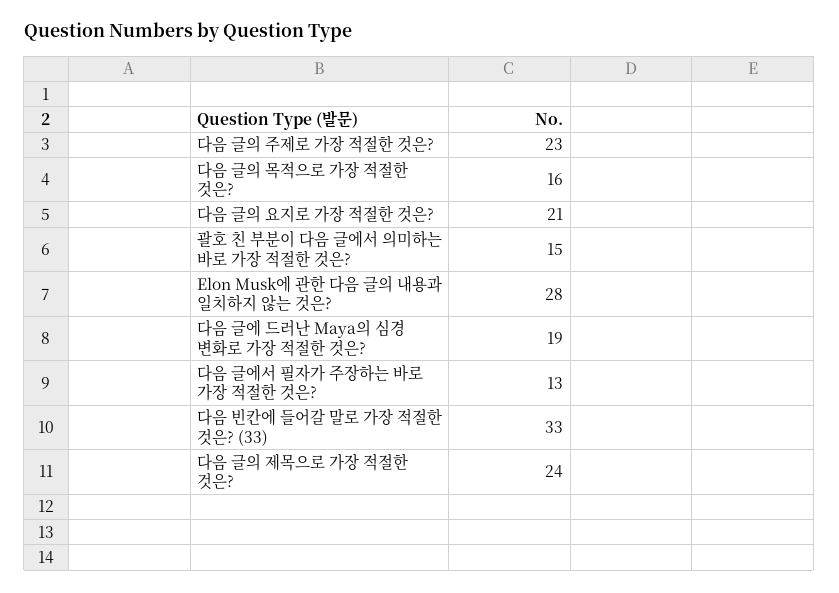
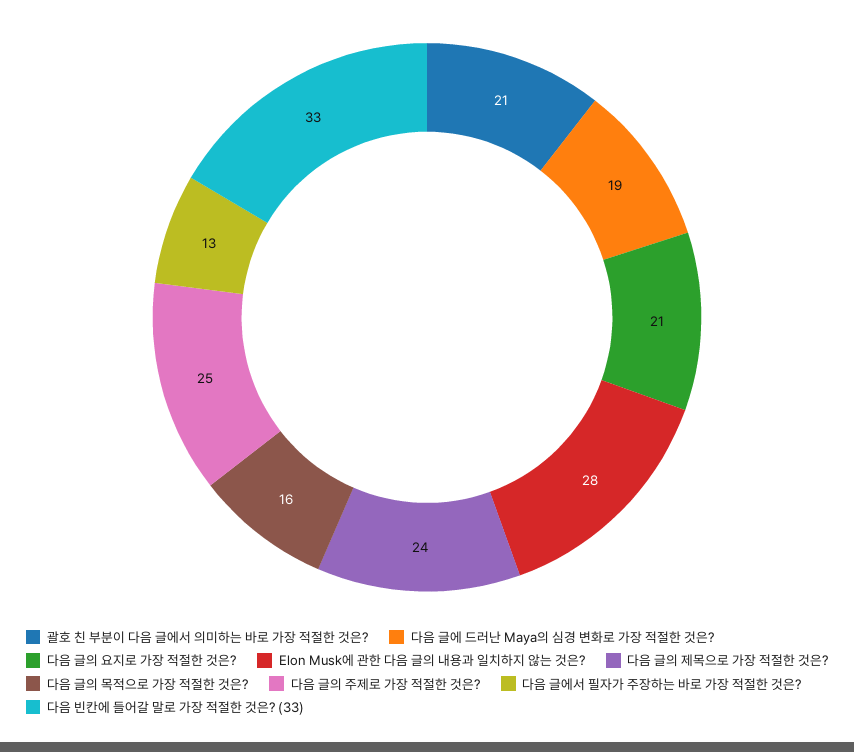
다음 글의 주제로 가장 적절한 것은?: 23 -> 25
괄호 친 부분이 다음 글에서 의미하는 바로 가장 적절한 것은?: 15 -> 21

